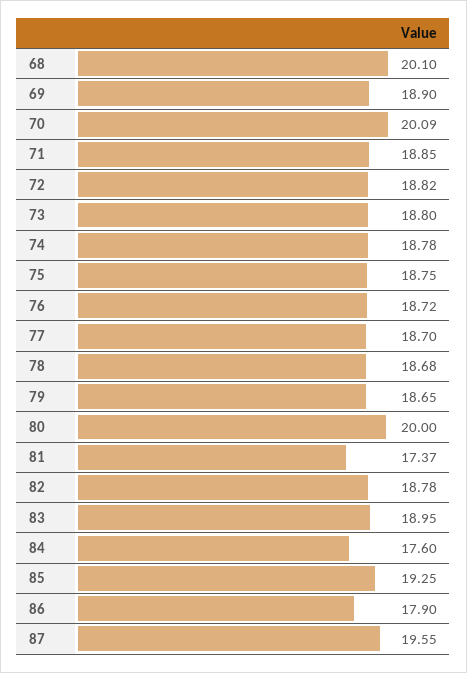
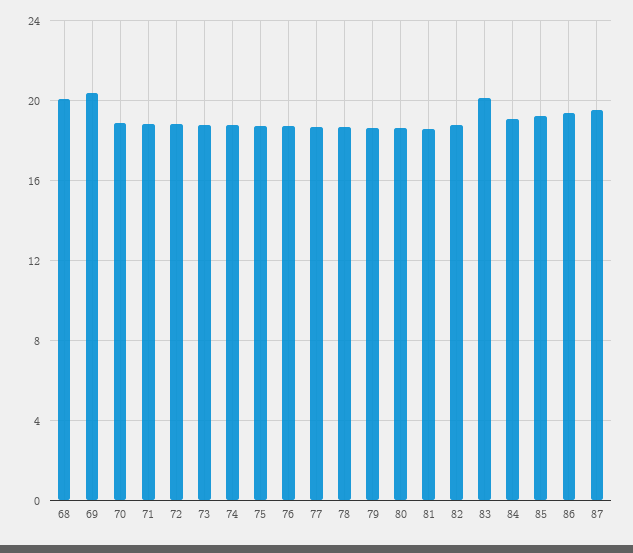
69: 18.9 -> 20.5
70: 20.09 -> 19
80: 20 -> 18.5
81: 17.37 -> 18.5
83: 18.95 -> 20
84: 17.6 -> 19
86: 17.9 -> 19.5

